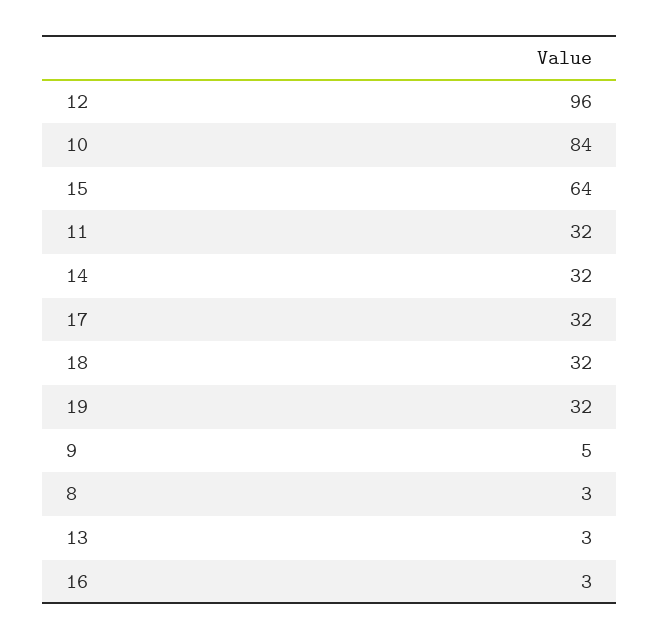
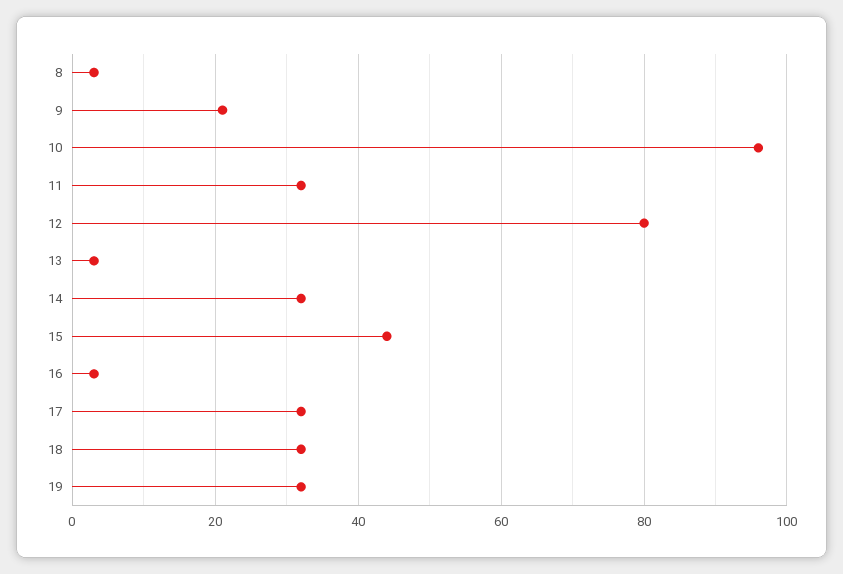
12: 96 -> 80
10: 84 -> 95
15: 64 -> 45
9: 5 -> 20

